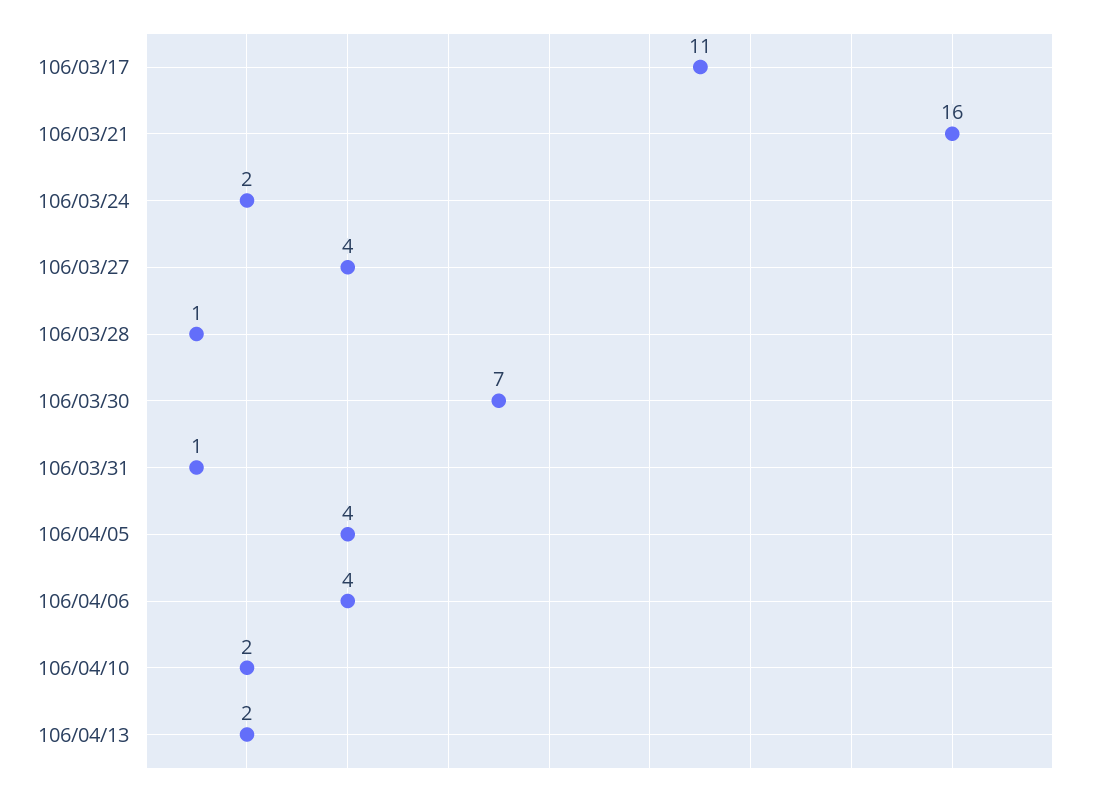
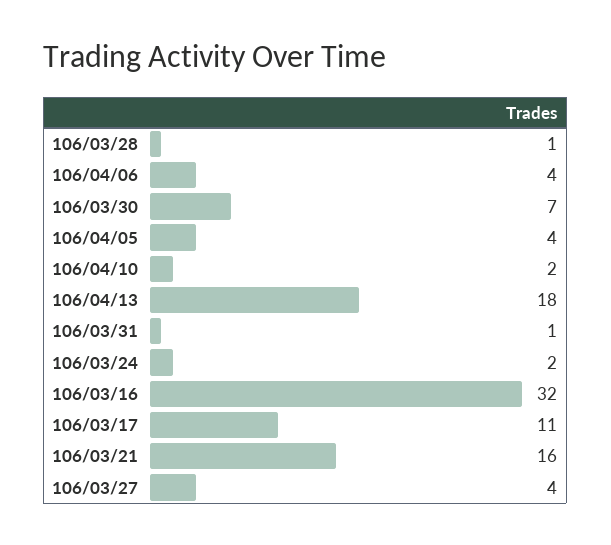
106/04/13: 2 -> 18
106/03/16: none -> 32

